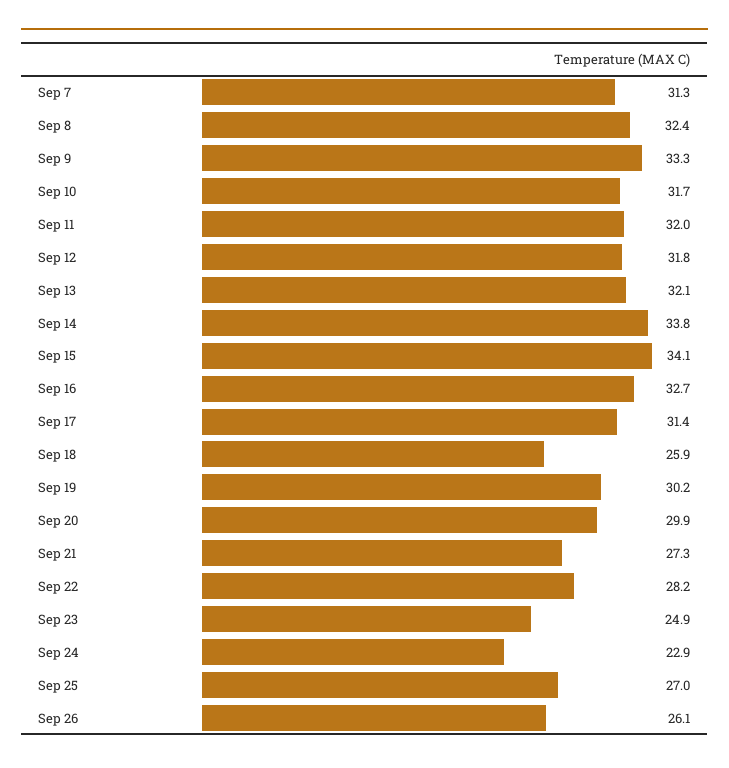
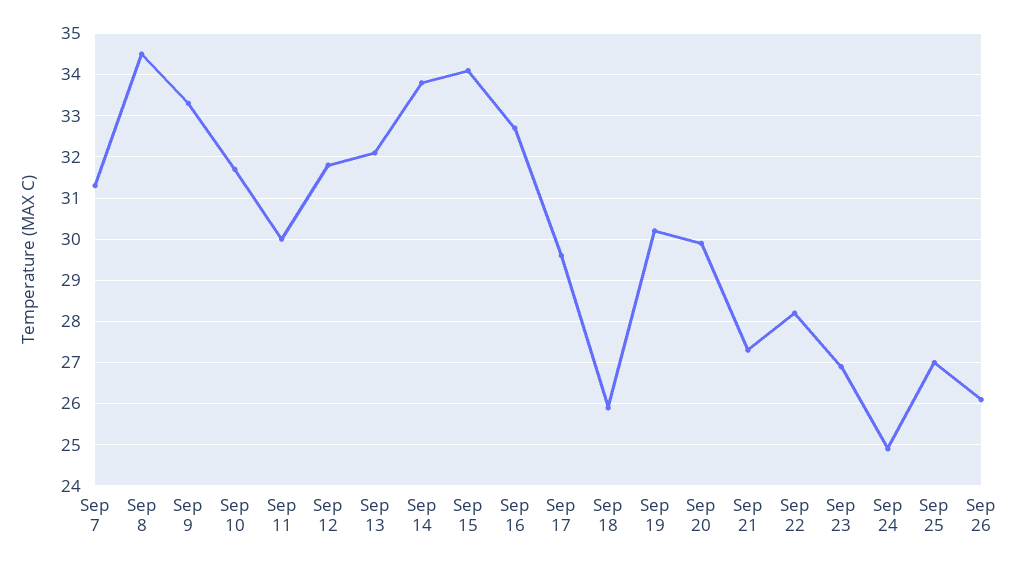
Sep 8: 32.4 -> 34.5
Sep 11: 32 -> 30
Sep 17: 31.4 -> 29.5
Sep 23: 24.9 -> 27
Sep 24: 22.9 -> 25

